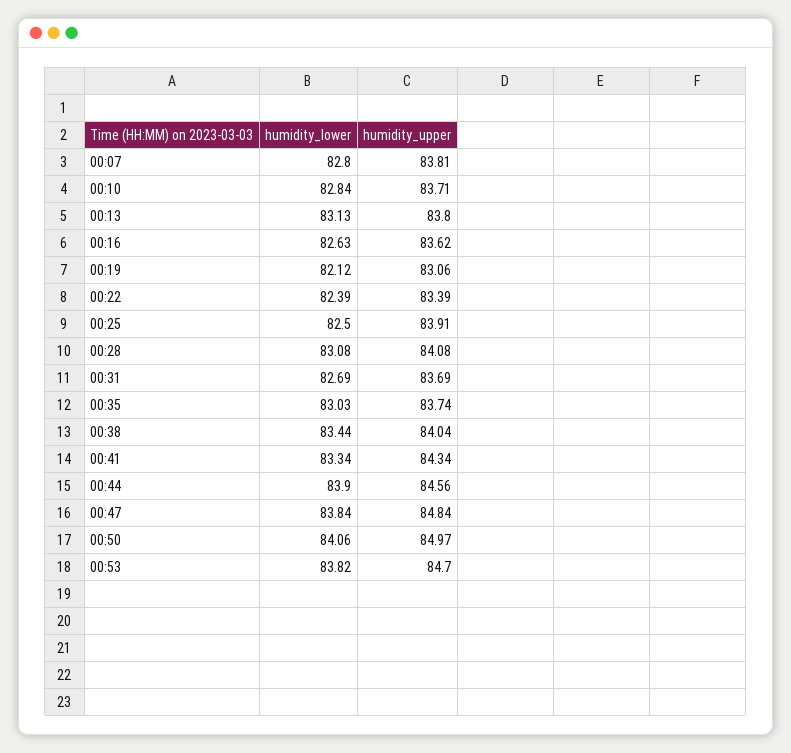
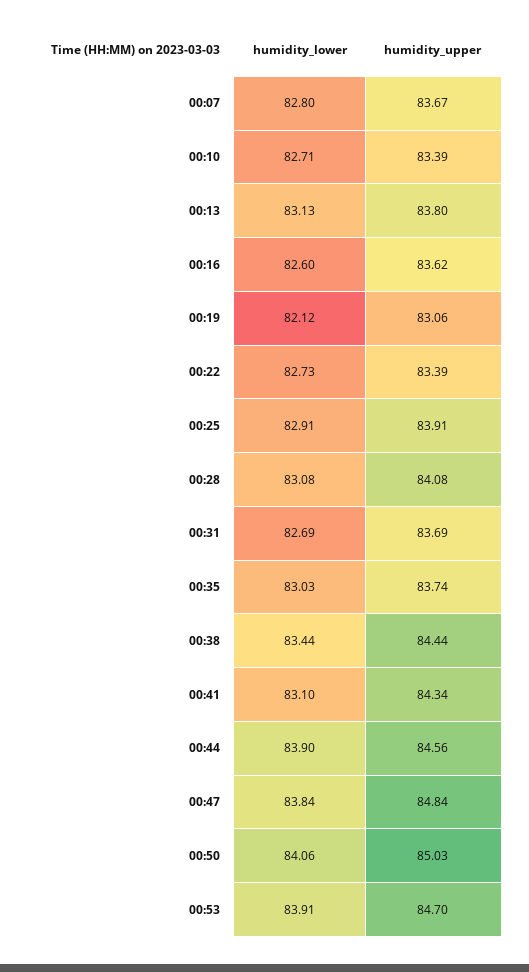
humidity_upper, 00:07: 83.81 -> 83.67
humidity_lower, 00:10: 82.84 -> 82.71
humidity_upper, 00:10: 83.71 -> 83.39
humidity_lower, 00:16: 82.63 -> 82.6
humidity_lower, 00:22: 82.39 -> 82.73
humidity_lower, 00:25: 82.5 -> 82.91
humidity_upper, 00:38: 84.04 -> 84.44
humidity_lower, 00:41: 83.34 -> 83.1
humidity_upper, 00:50: 84.97 -> 85.03
humidity_lower, 00:53: 83.82 -> 83.91

